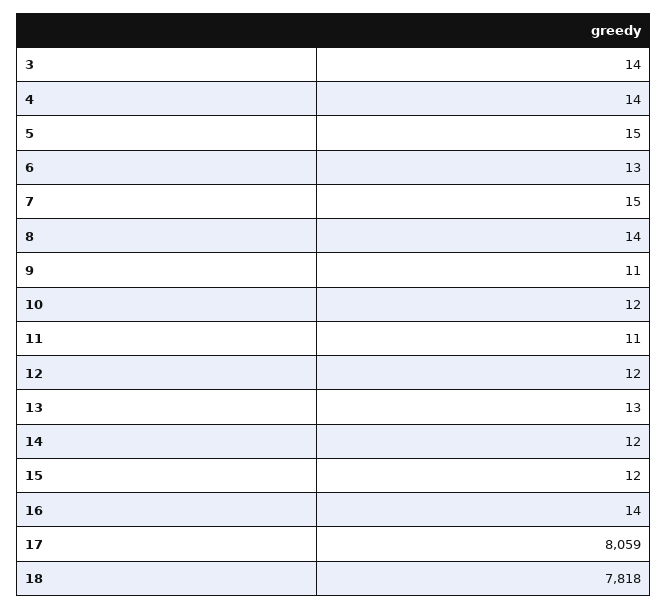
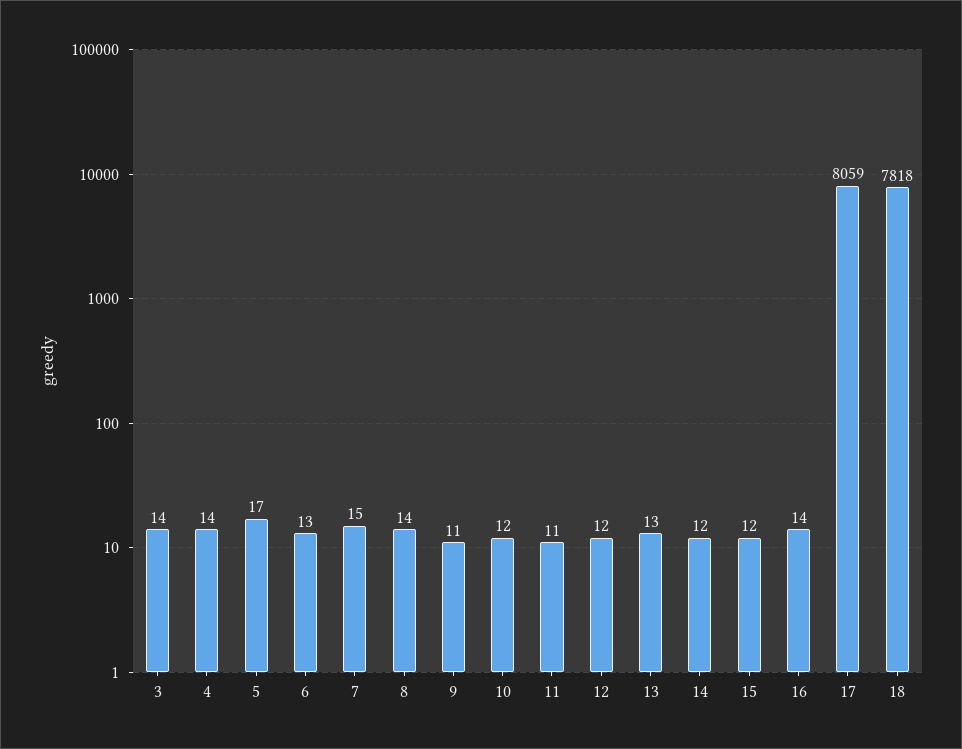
5: 15 -> 17

